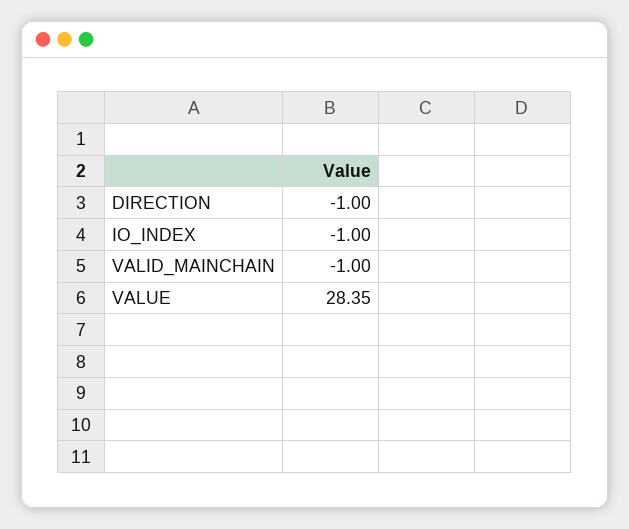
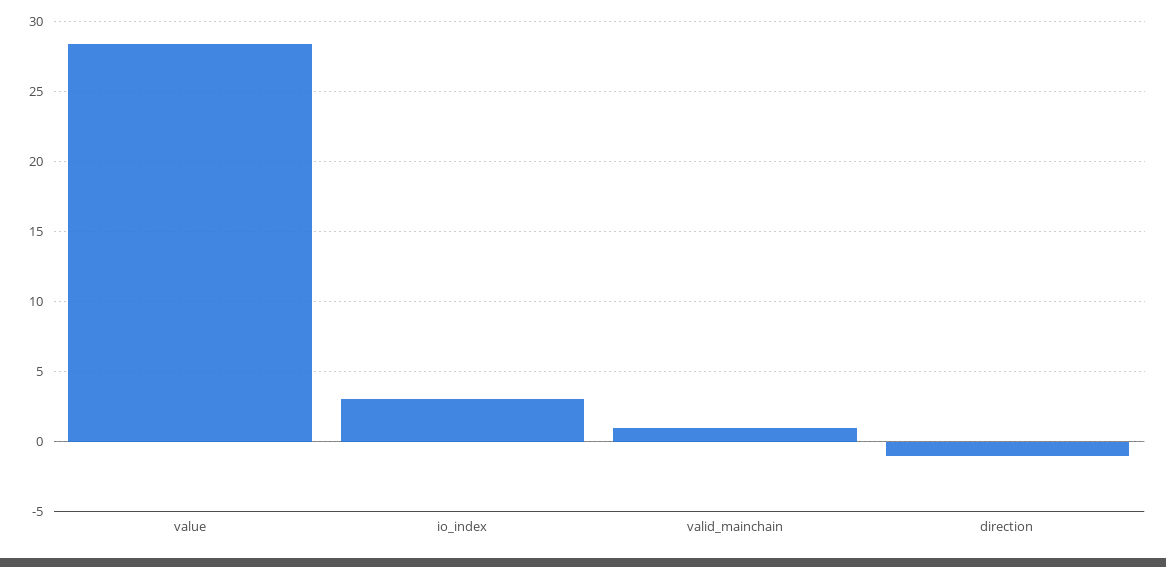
IO_INDEX: -1 -> 3
VALID_MAINCHAIN: -1 -> 1

